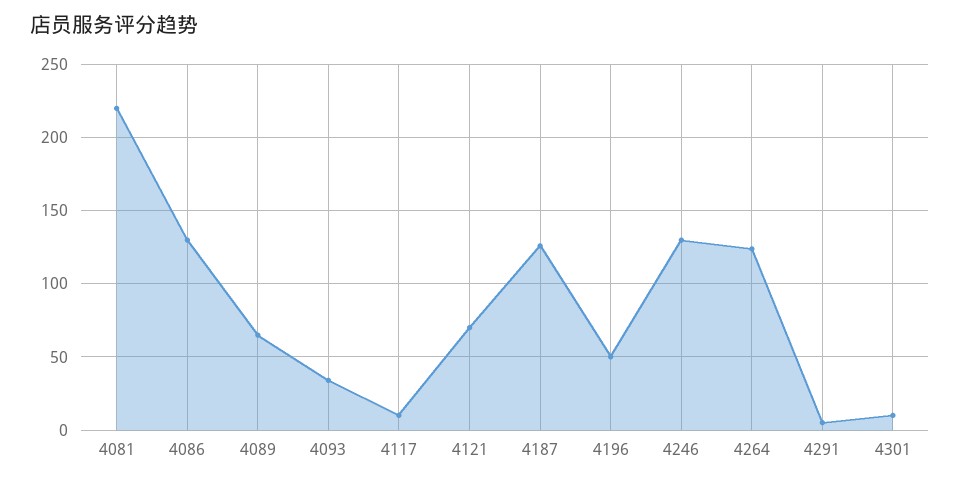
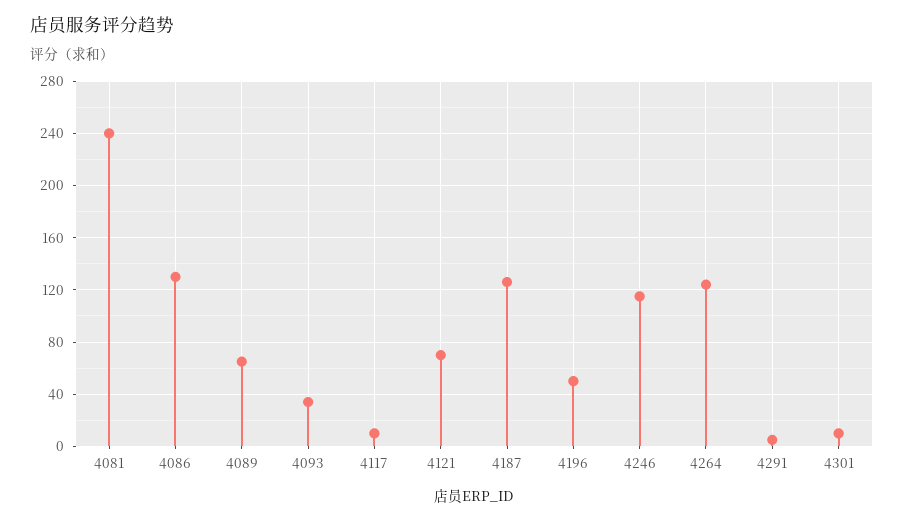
4081: 220 -> 240
4246: 130 -> 115

